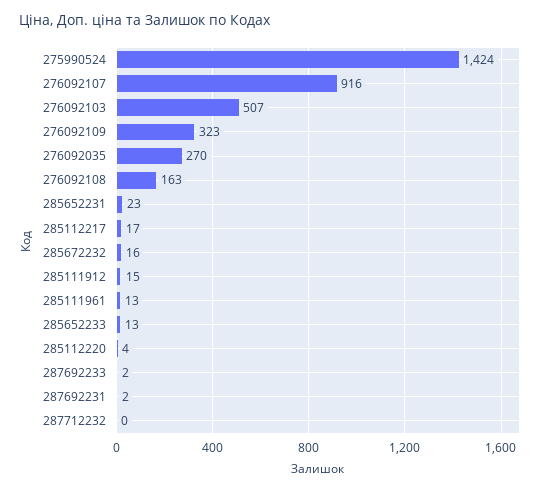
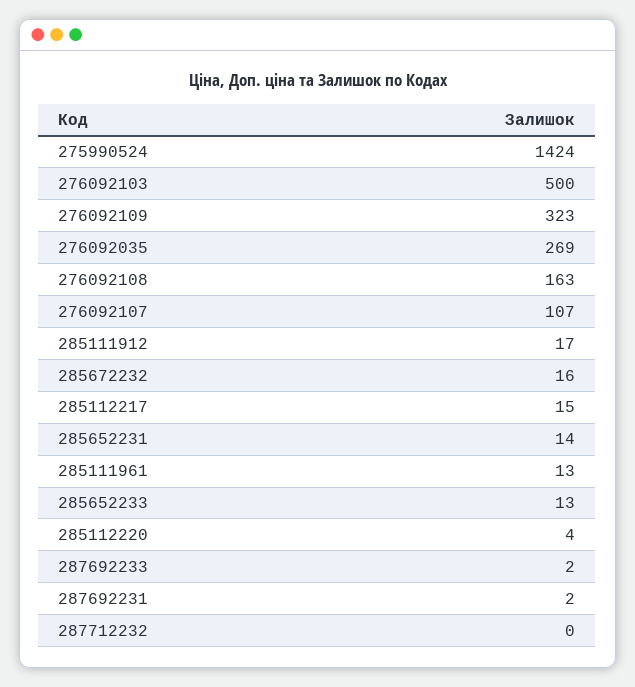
276092107: 916 -> 107
276092103: 507 -> 500
276092035: 270 -> 269
285652231: 23 -> 14
285112217: 17 -> 15
285111912: 15 -> 17

